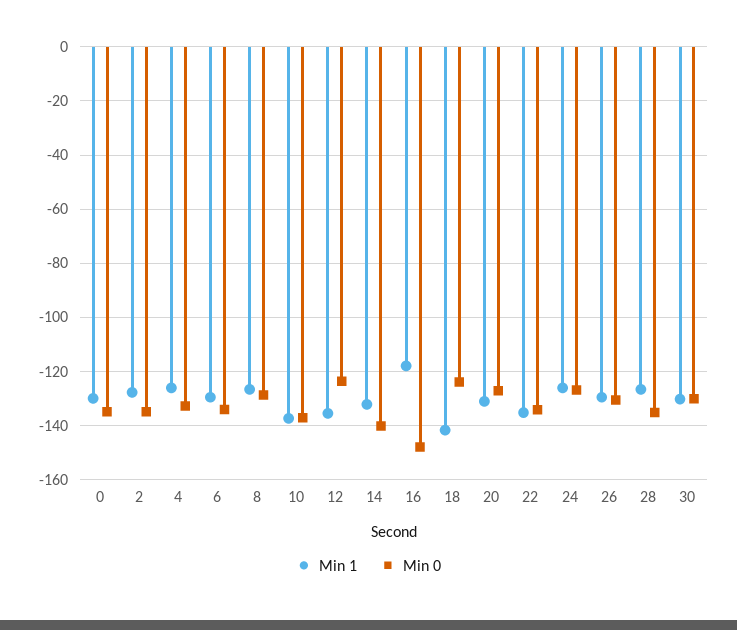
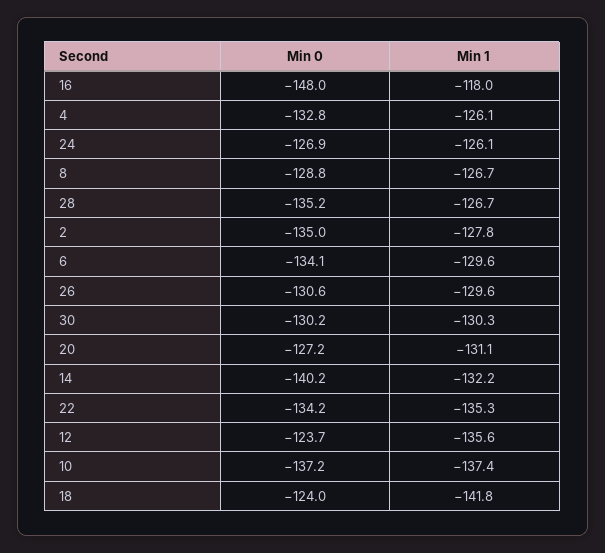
Min 1, 0: -130 -> none
Min 0, 0: -135 -> none

